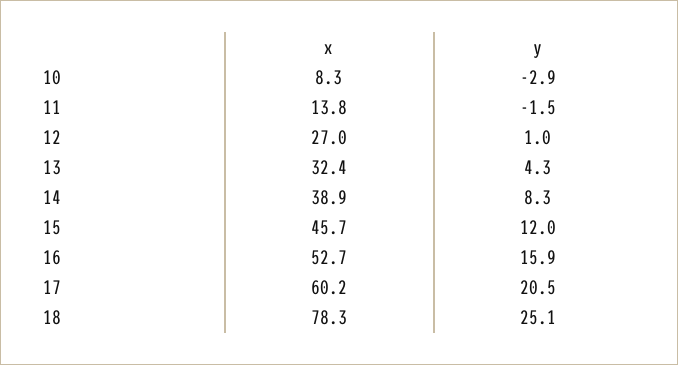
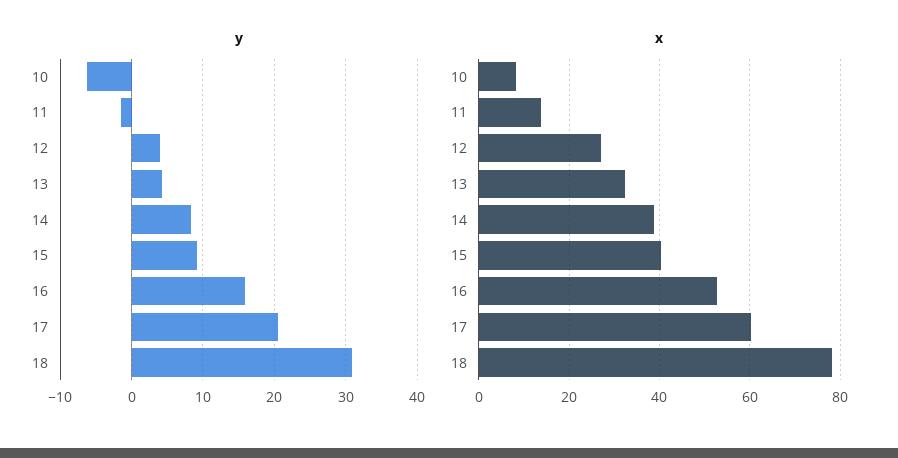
y, 10: -2.9 -> -6
y, 12: 1 -> 4
x, 15: 45.7 -> 40
y, 15: 12 -> 9
y, 18: 25.1 -> 31

